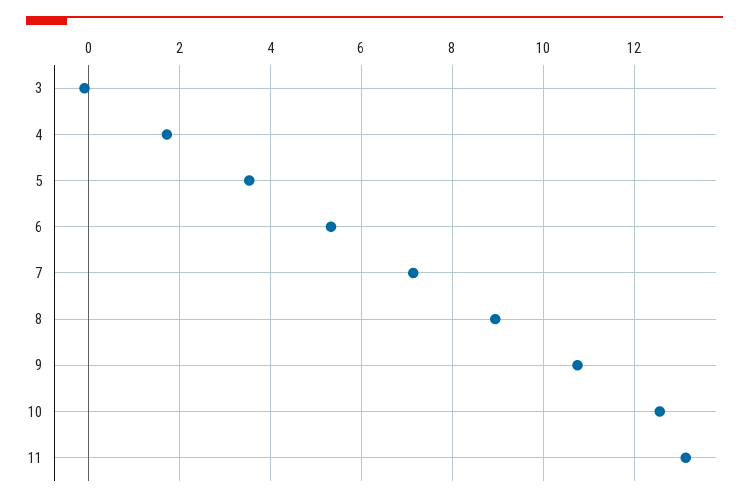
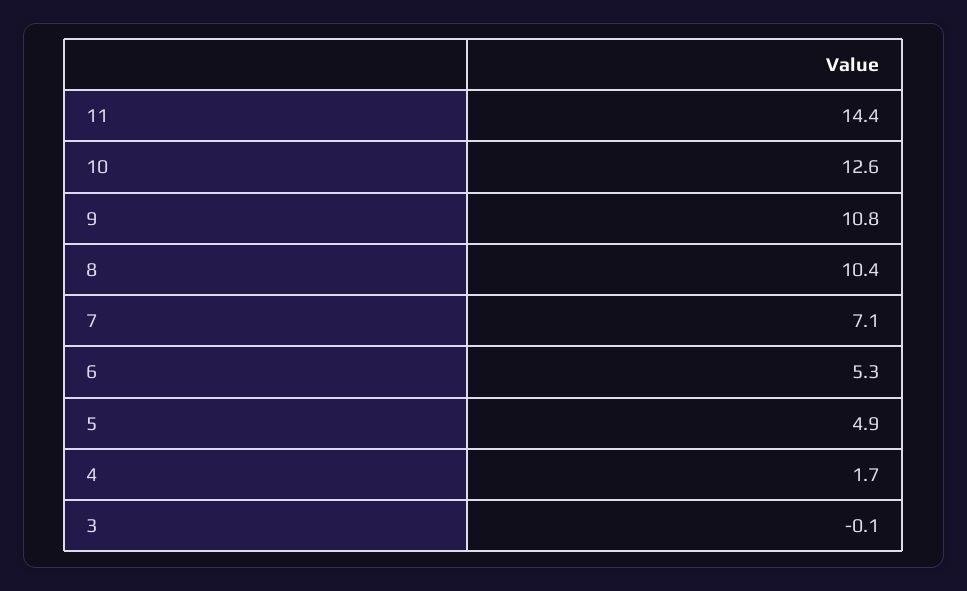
5: 3.6 -> 4.9
8: 9 -> 10.4
11: 13.2 -> 14.4

